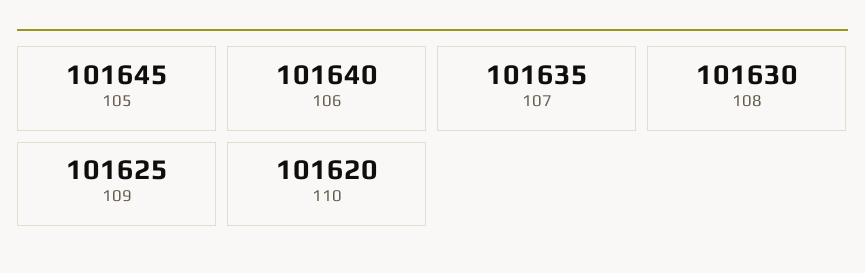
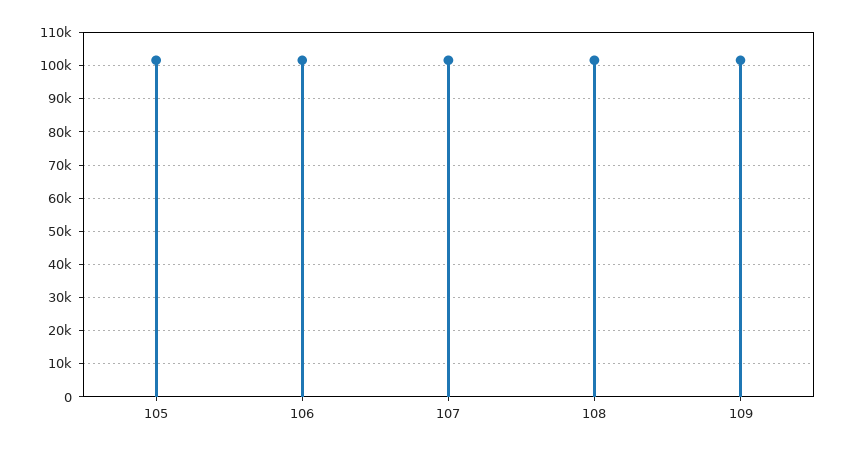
110: 101620 -> none

